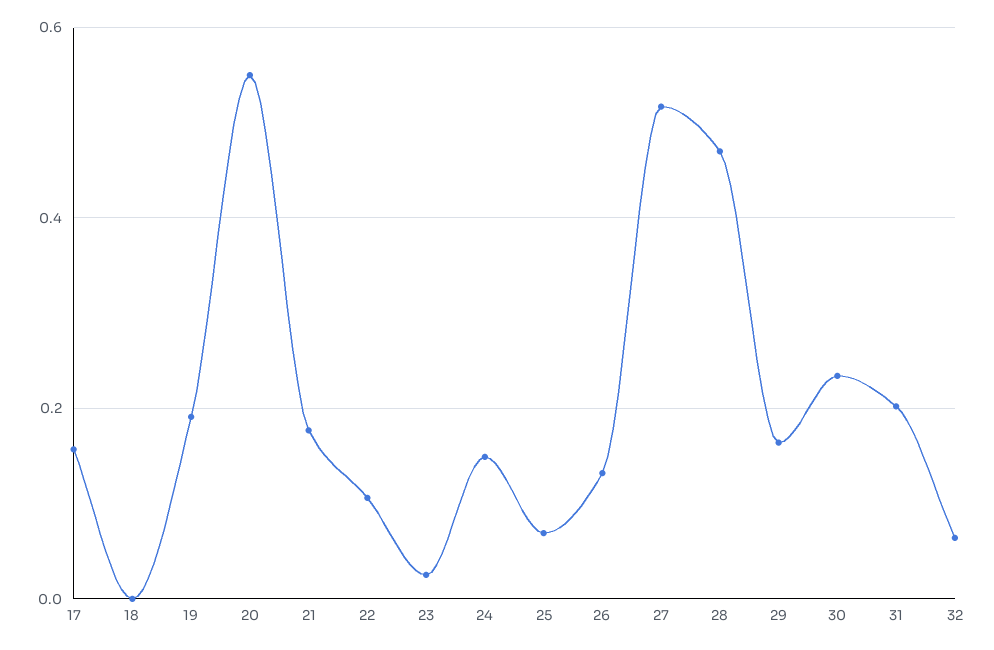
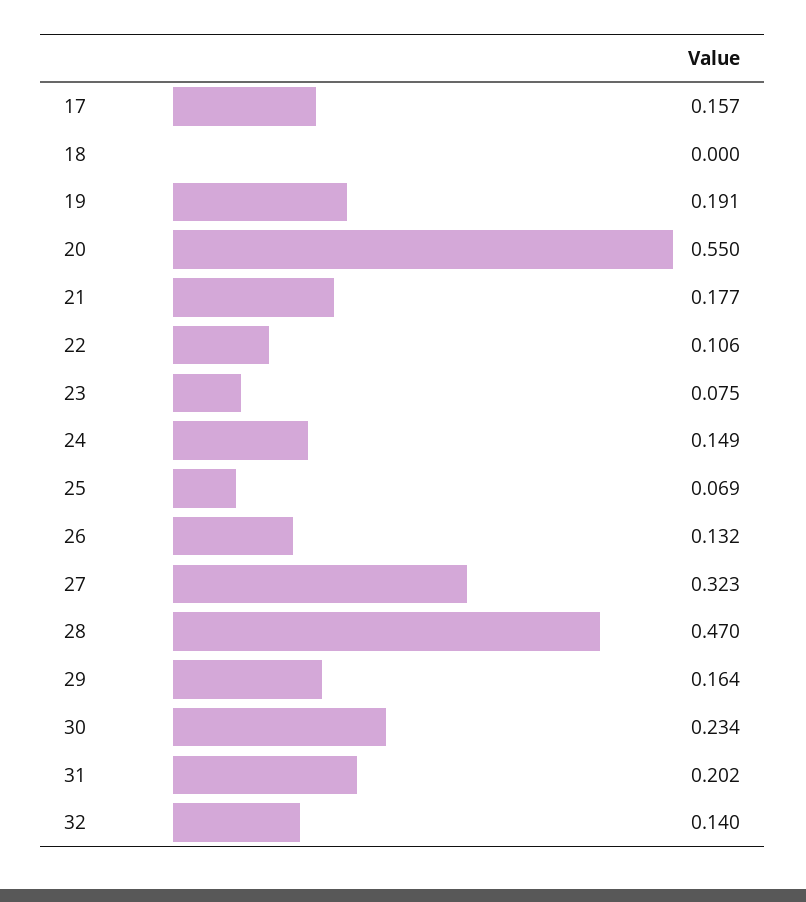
23: 0.02 -> 0.075
27: 0.52 -> 0.323
32: 0.06 -> 0.14

